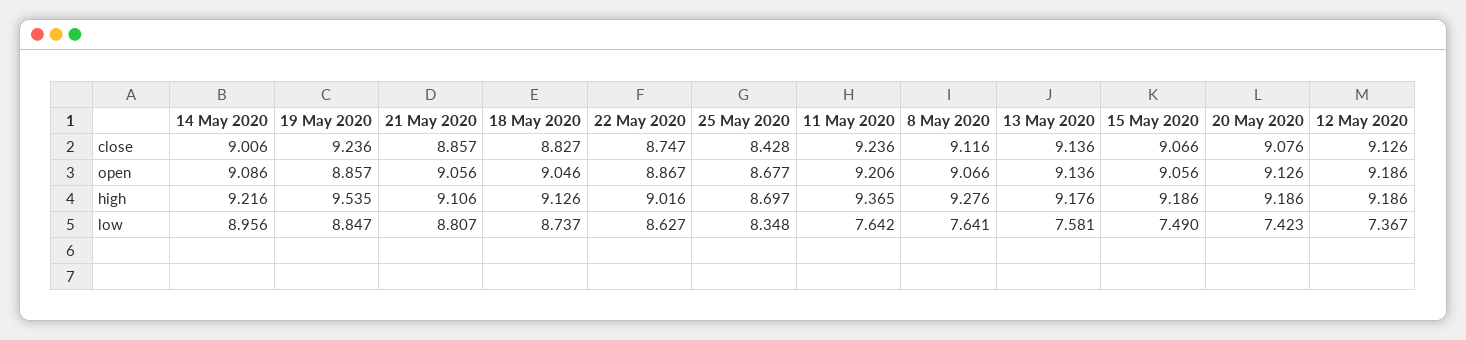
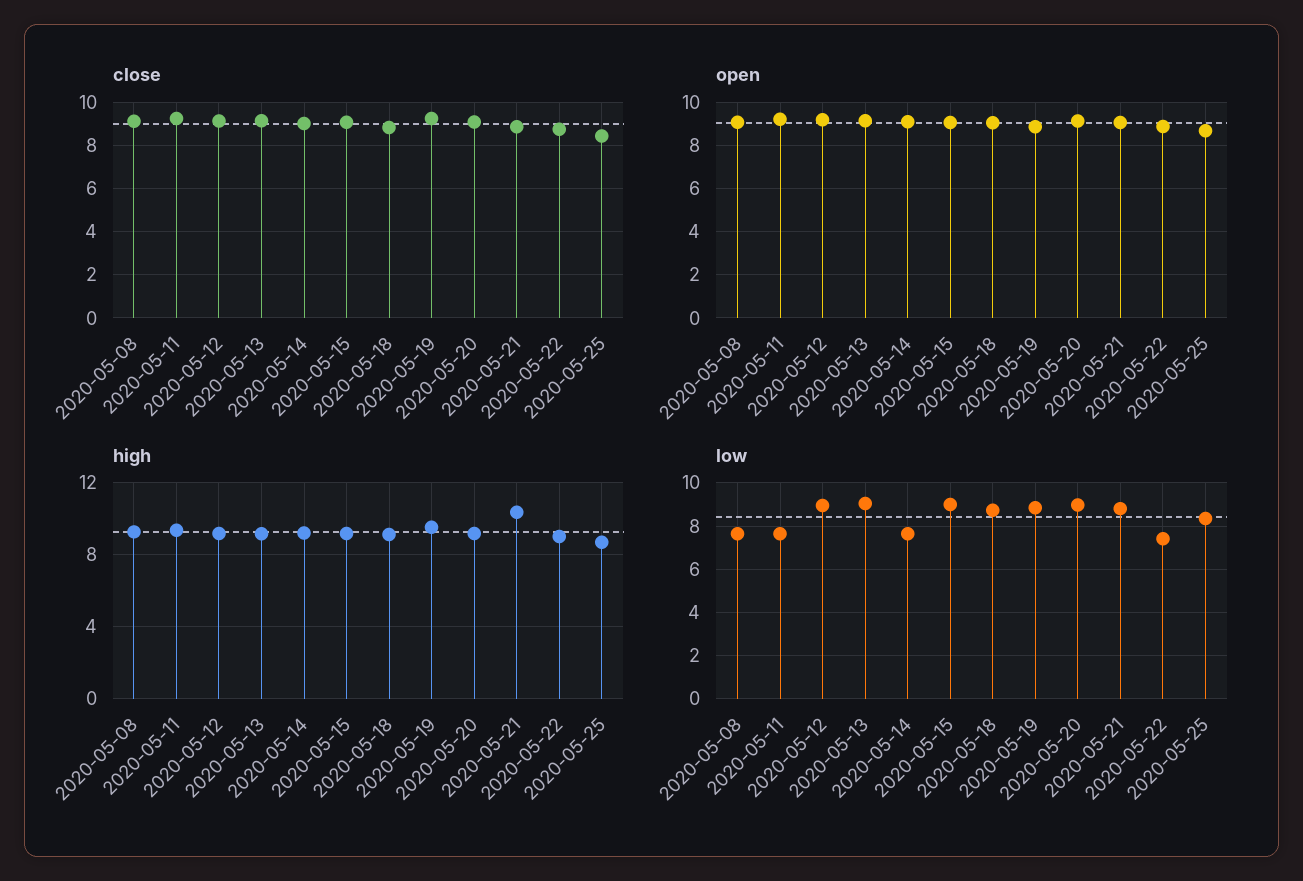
high, 21 May 2020: 9.106 -> 10.5
low, 14 May 2020: 8.956 -> 7.5
low, 22 May 2020: 8.627 -> 7.5
low, 13 May 2020: 7.581 -> 9
low, 15 May 2020: 7.49 -> 9
low, 20 May 2020: 7.423 -> 9
low, 12 May 2020: 7.367 -> 9

